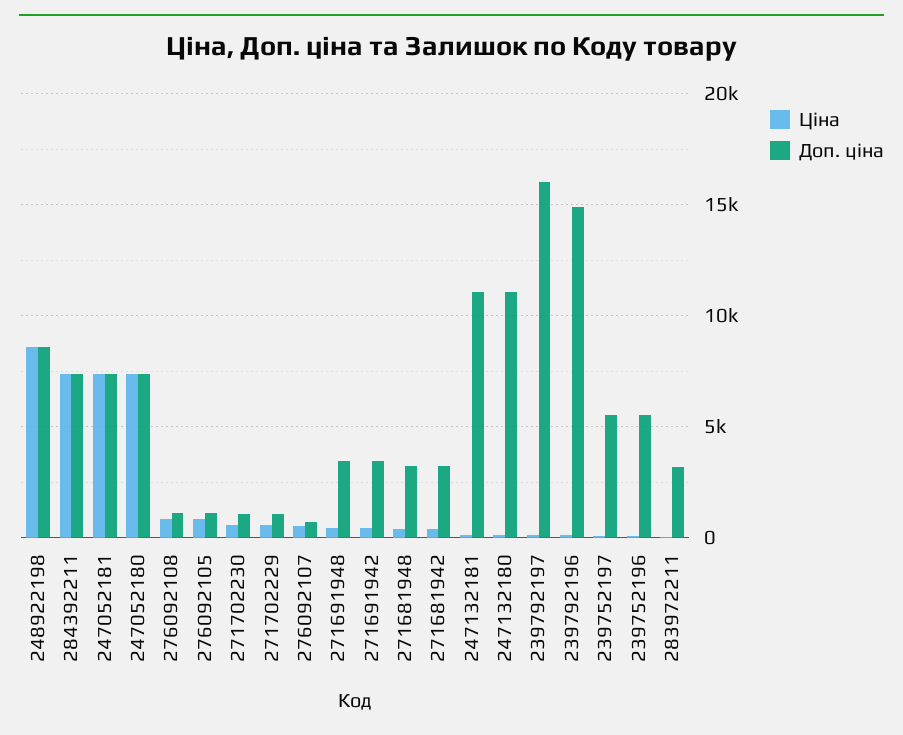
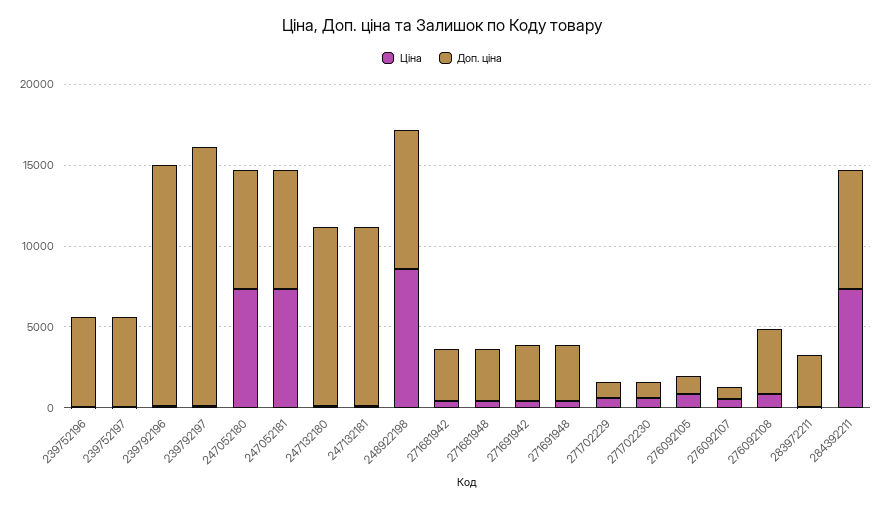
Доп. ціна, 276092108: 1000 -> 4000

